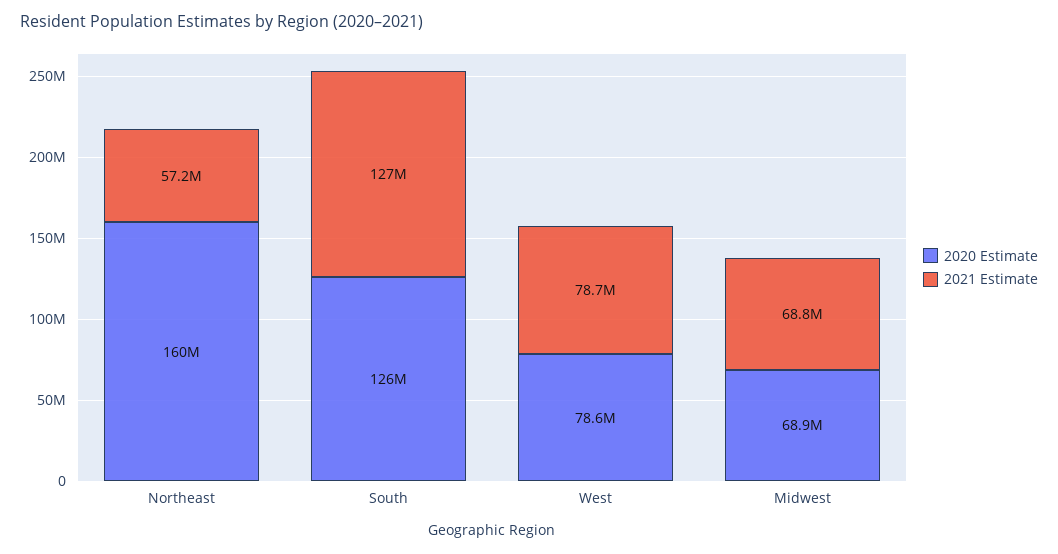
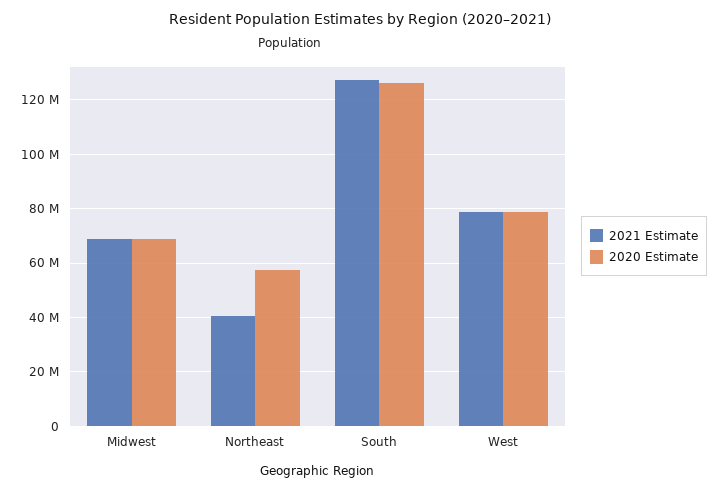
2020 Estimate, Northeast: 160000000 -> 57500000
2021 Estimate, Northeast: 57200000 -> 40000000

